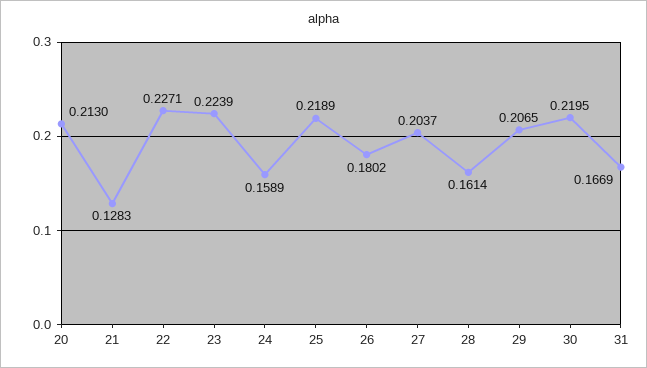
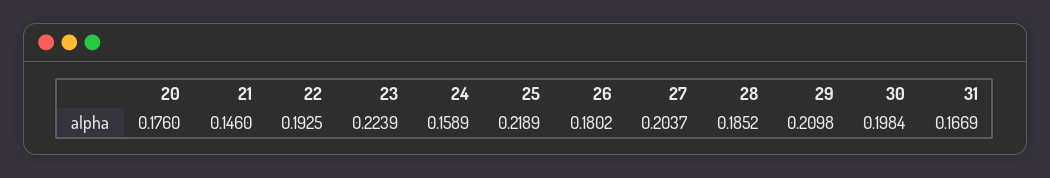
20: 0.213 -> 0.176
21: 0.1283 -> 0.146
22: 0.2271 -> 0.1925
28: 0.1614 -> 0.1852
29: 0.2065 -> 0.2098
30: 0.2195 -> 0.1984

